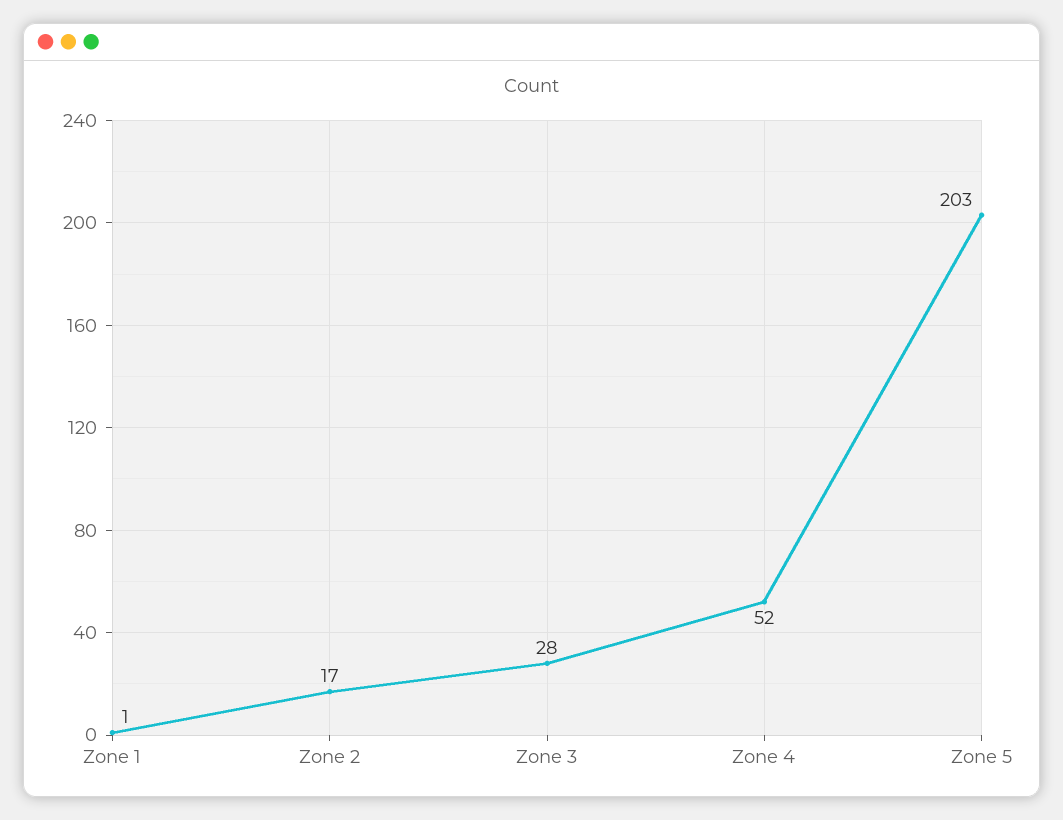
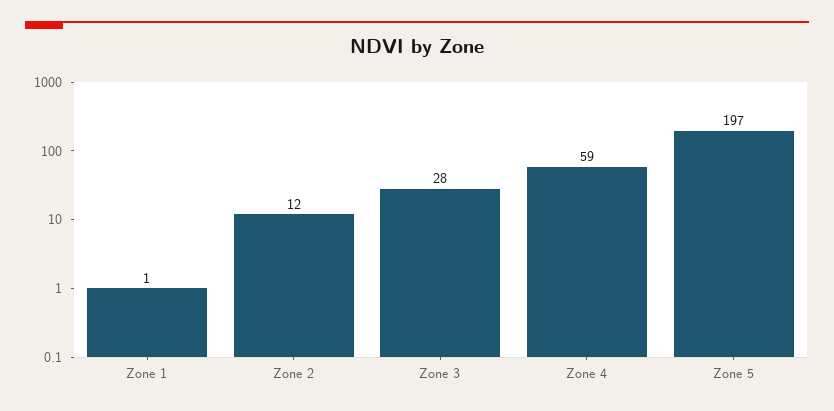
Zone 2: 17 -> 12
Zone 4: 52 -> 59
Zone 5: 203 -> 197

